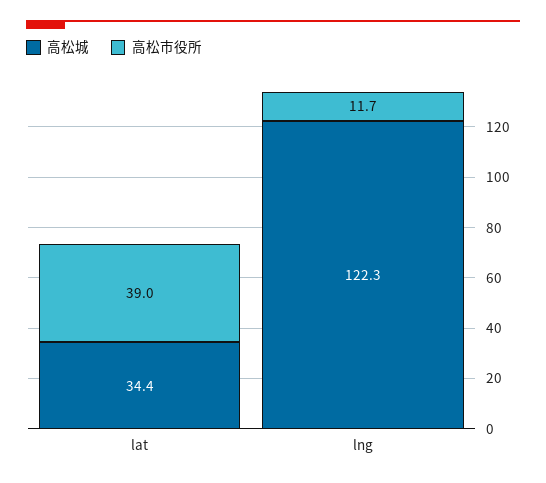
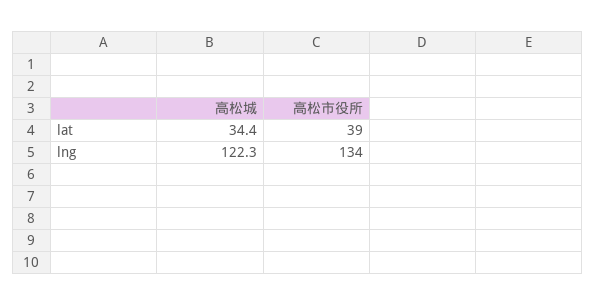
高松市役所, lng: 11.7 -> 134

